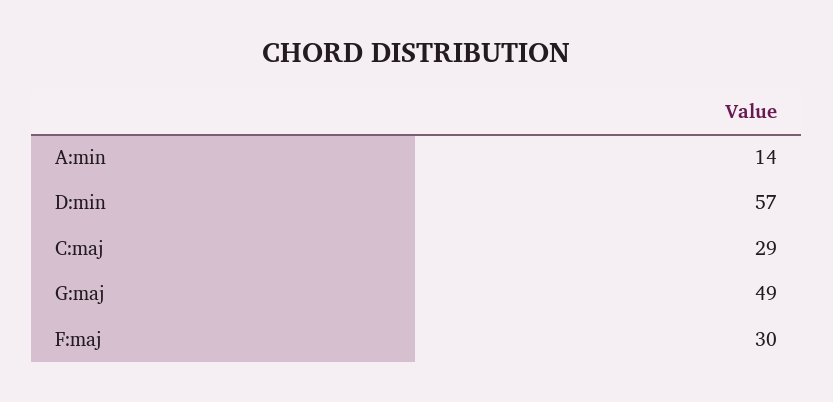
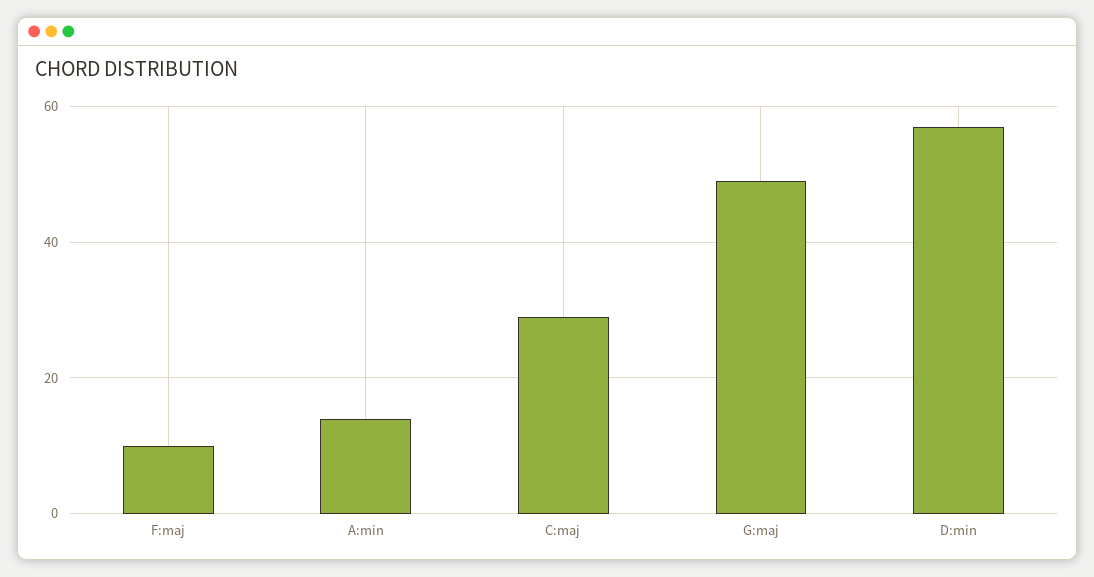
F:maj: 30 -> 10

